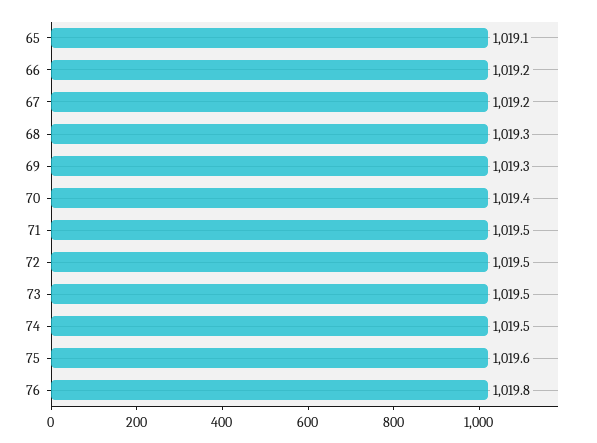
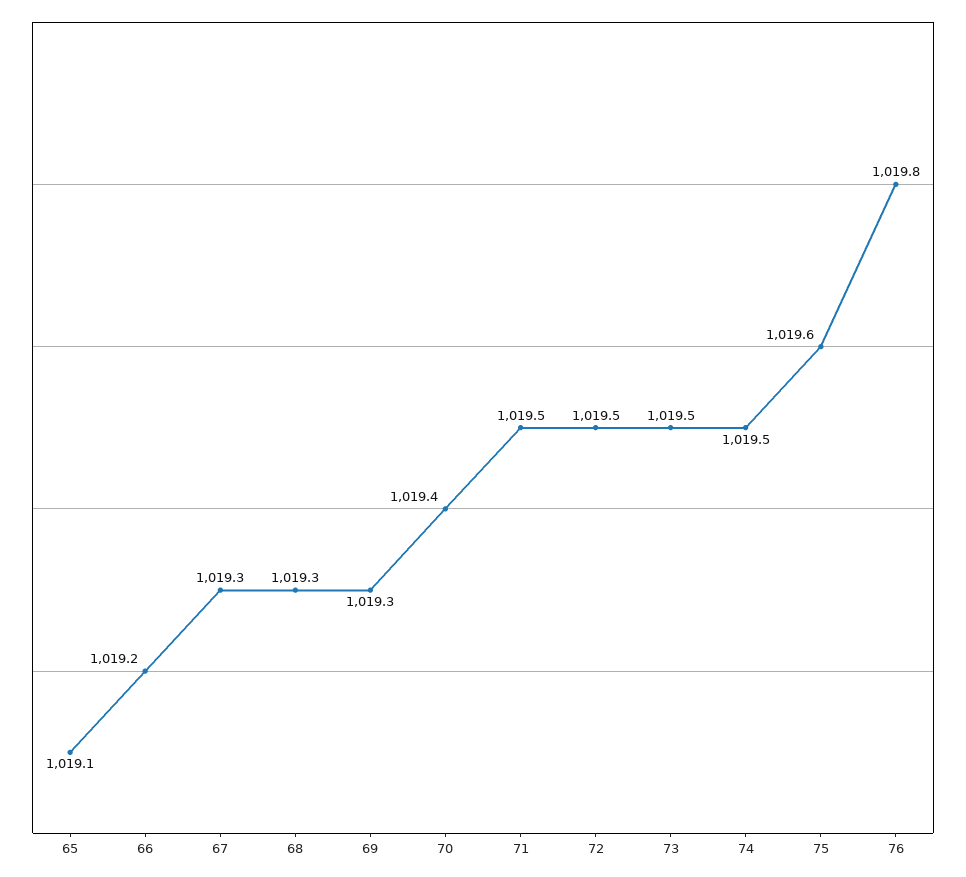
67: 1019.2 -> 1019.3

